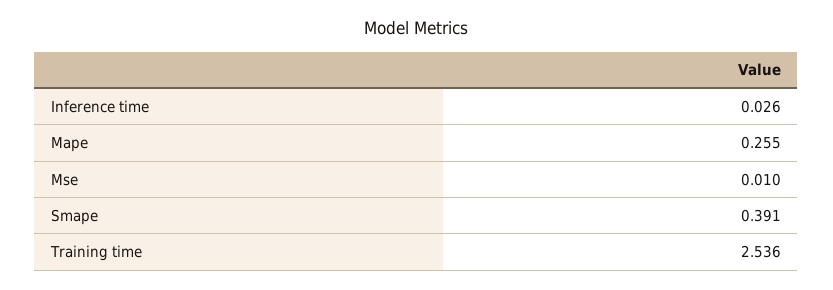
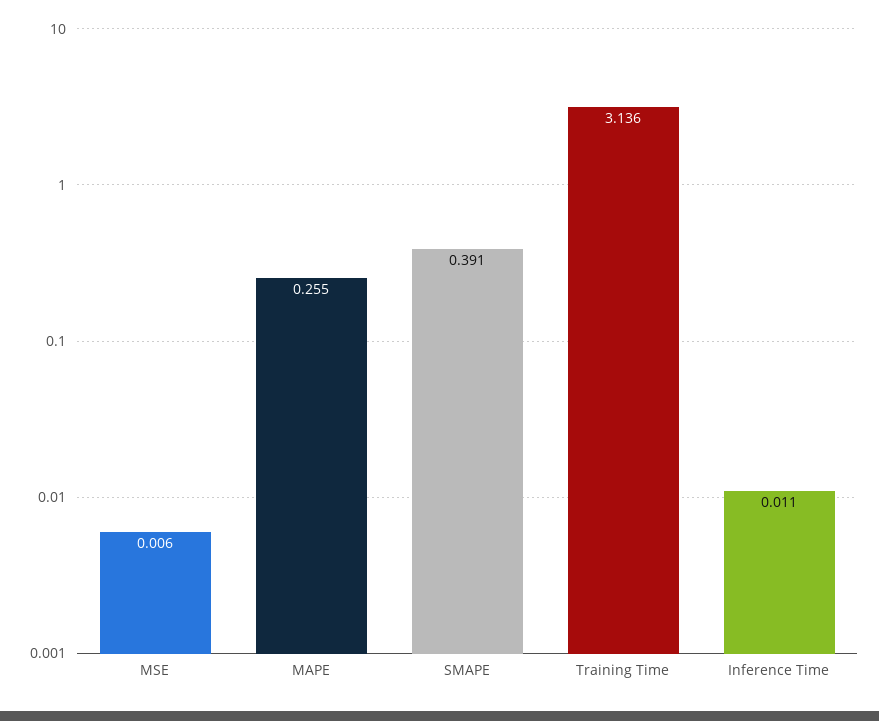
Inference time: 0.026 -> 0.011
Mse: 0.01 -> 0.006
Training time: 2.536 -> 3.136

